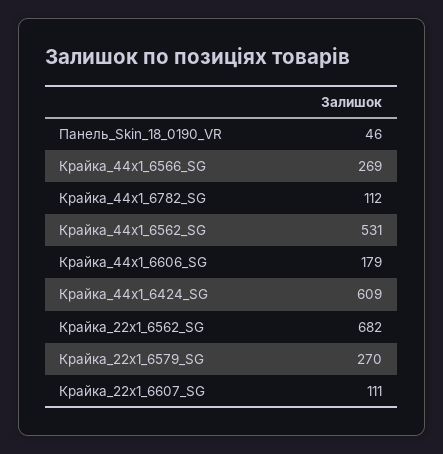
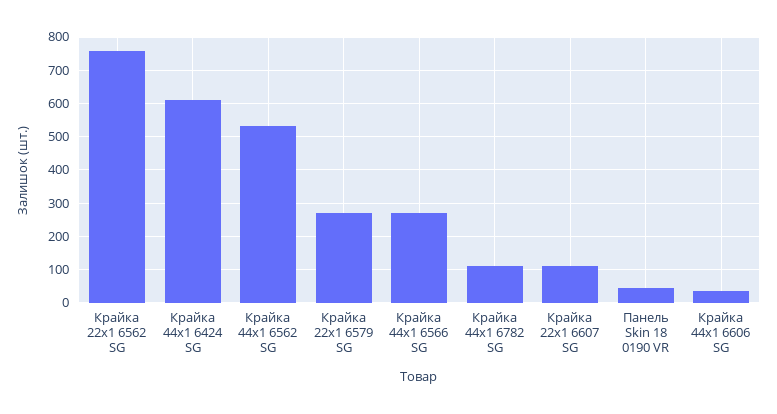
Крайка_44x1_6606_SG: 179 -> 40
Крайка_22x1_6562_SG: 682 -> 760

